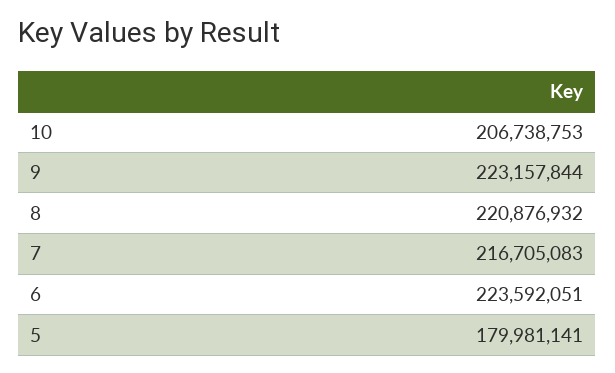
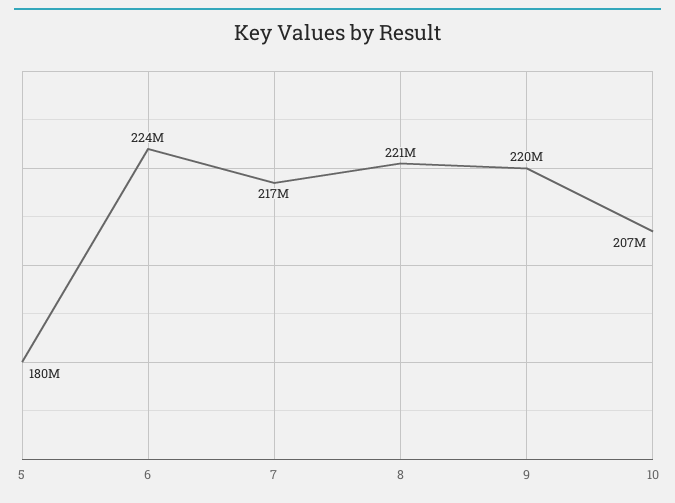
9: 223157844 -> 220000000

